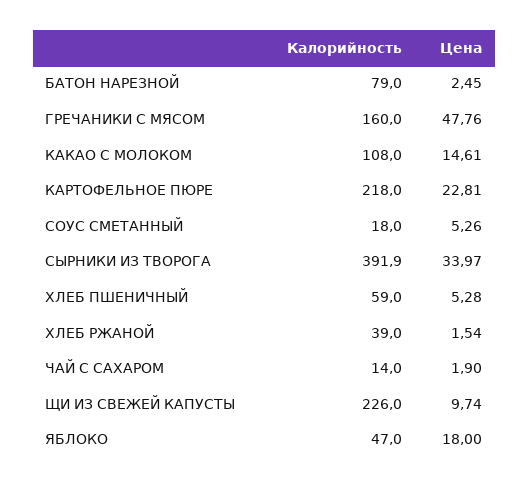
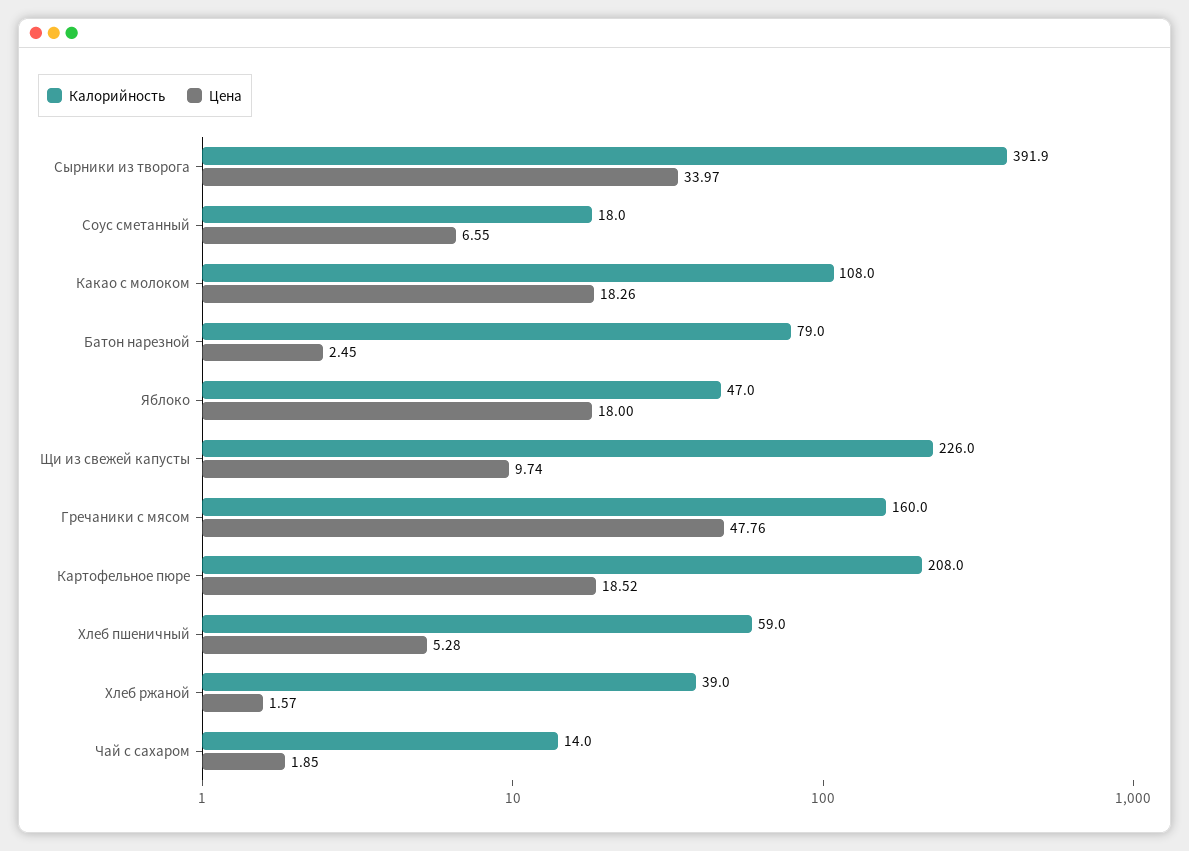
Цена, КАКАО С МОЛОКОМ: 14.61 -> 18.26
Калорийность, КАРТОФЕЛЬНОЕ ПЮРЕ: 218 -> 208
Цена, КАРТОФЕЛЬНОЕ ПЮРЕ: 22.81 -> 18.52
Цена, СОУС СМЕТАННЫЙ: 5.26 -> 6.55
Цена, ХЛЕБ РЖАНОЙ: 1.54 -> 1.57
Цена, ЧАЙ С САХАРОМ: 1.9 -> 1.85

